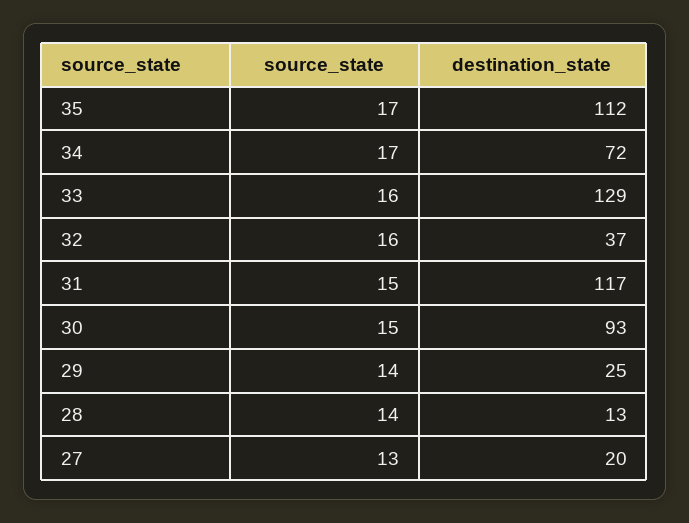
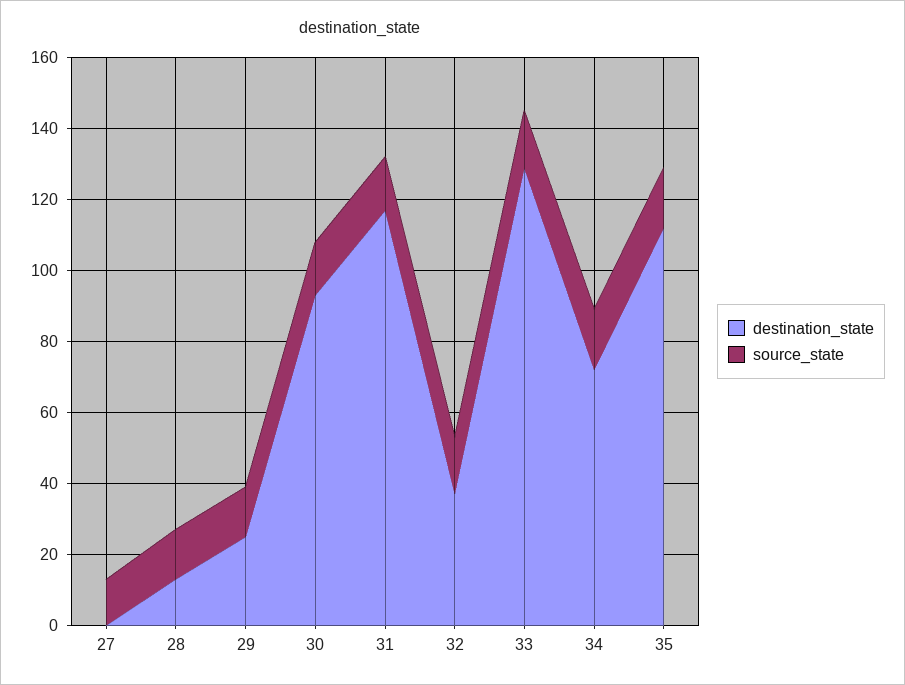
destination_state, 27: 20 -> 0

